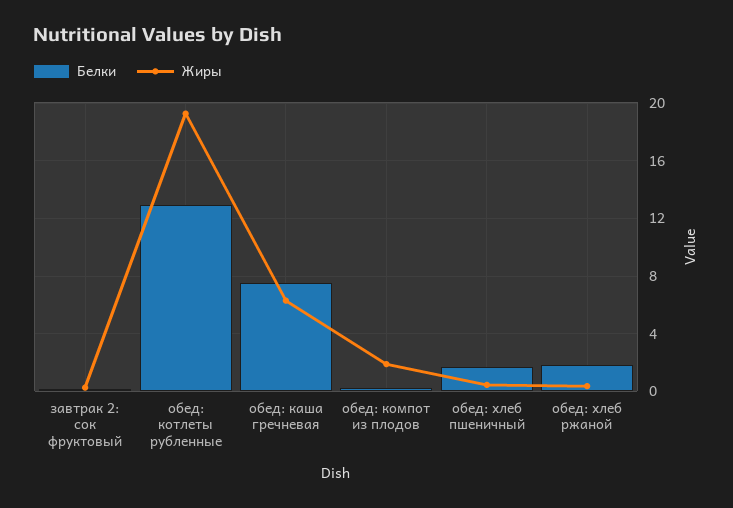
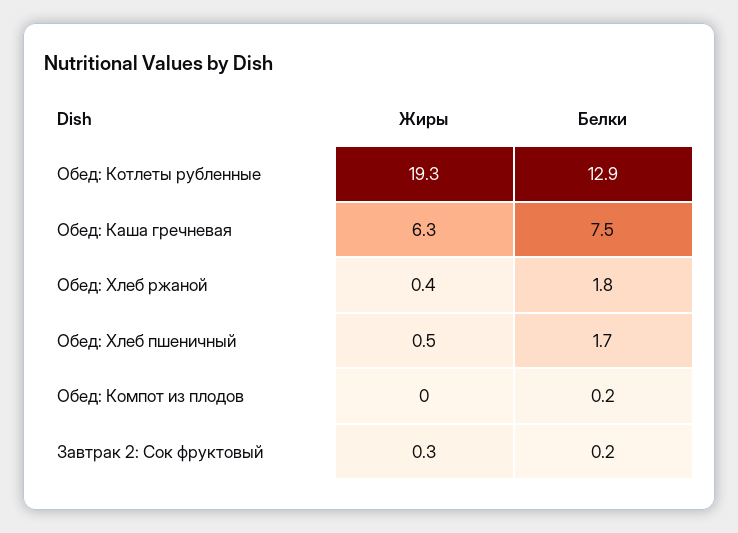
Жиры, обед: компот из плодов: 2 -> 0

